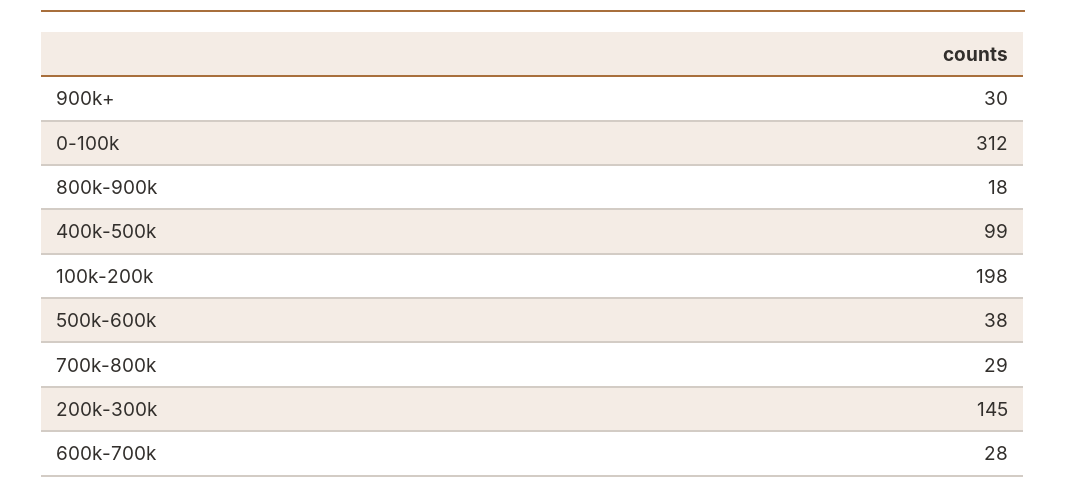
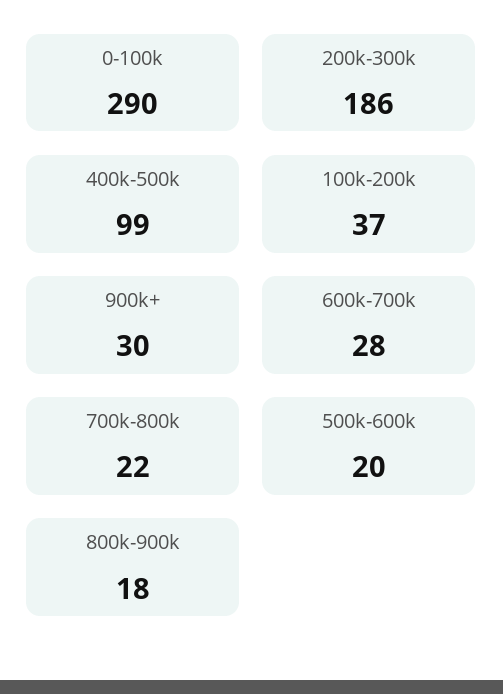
0-100k: 312 -> 290
100k-200k: 198 -> 37
500k-600k: 38 -> 20
700k-800k: 29 -> 22
200k-300k: 145 -> 186

